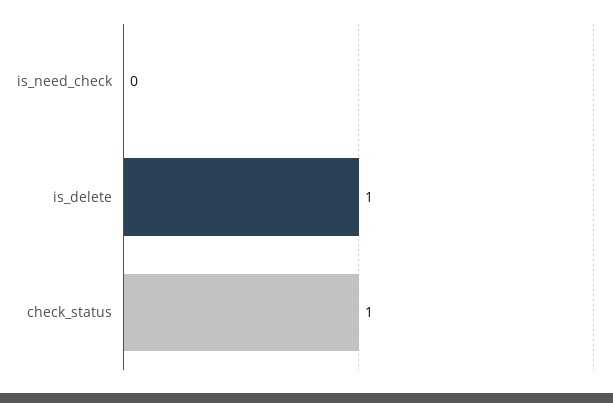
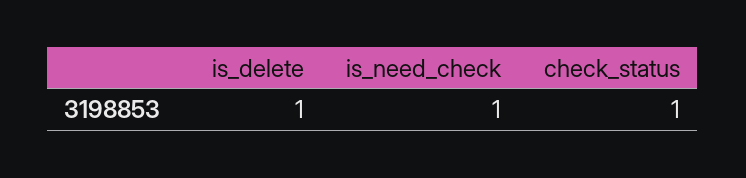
is_need_check: 0 -> 1

